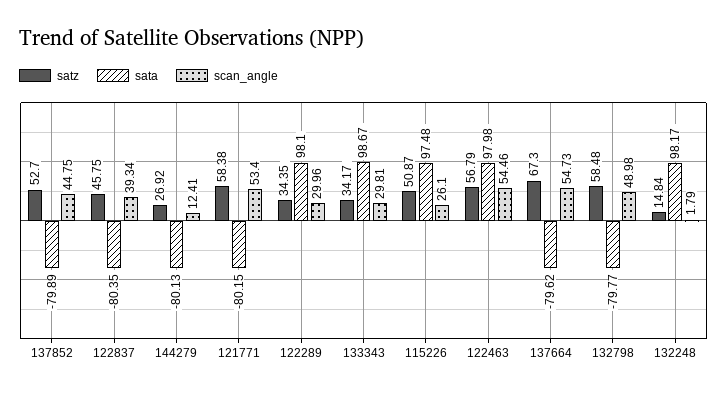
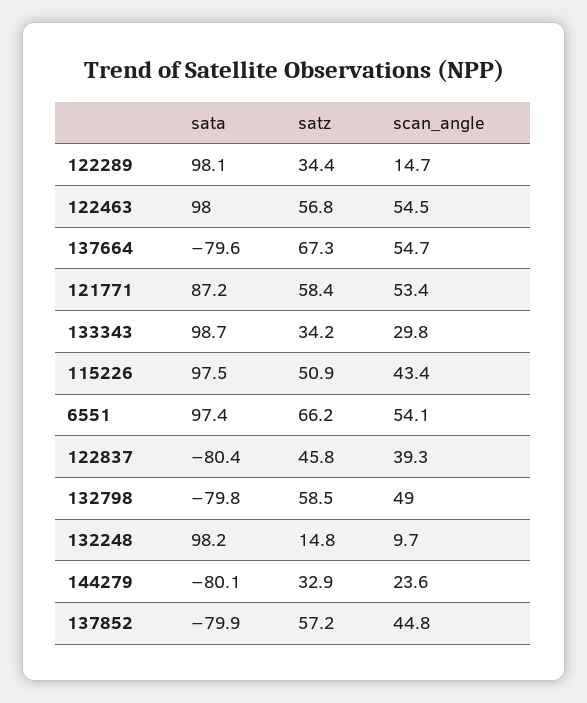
satz, 137852: 52.7 -> 57.2
satz, 144279: 26.92 -> 32.9
scan_angle, 144279: 12.41 -> 23.6
sata, 121771: -80.15 -> 87.2
scan_angle, 122289: 29.96 -> 14.7
scan_angle, 115226: 26.1 -> 43.4
scan_angle, 132248: 1.79 -> 9.7
sata, 6551: none -> 97.4
satz, 6551: none -> 66.2
scan_angle, 6551: none -> 54.1

